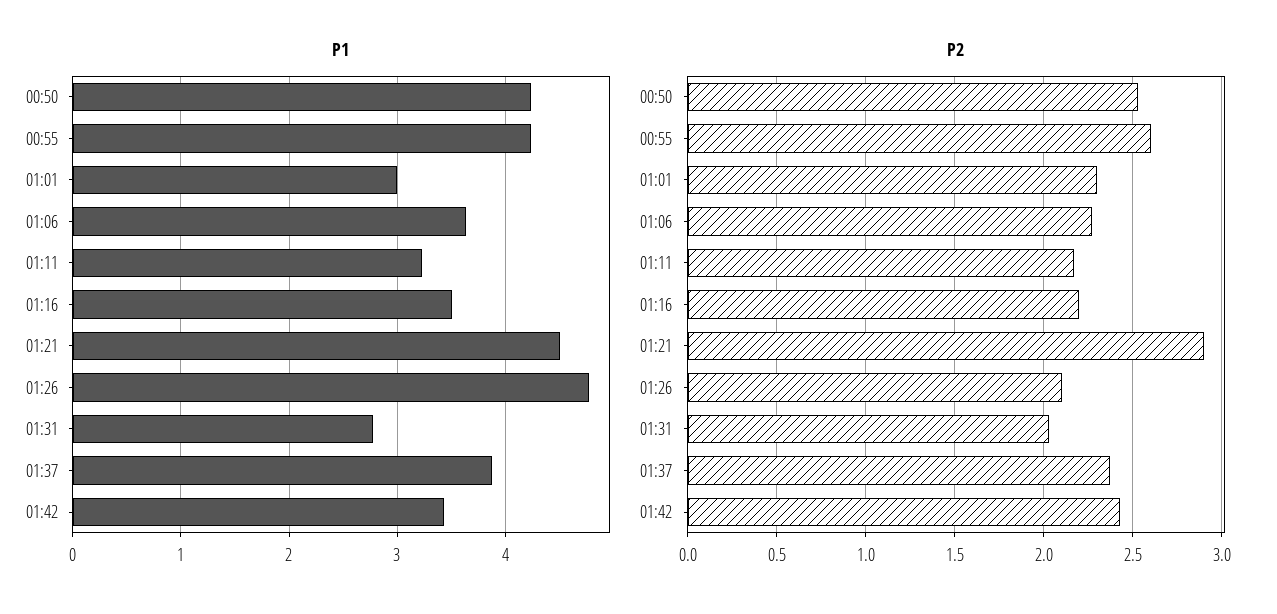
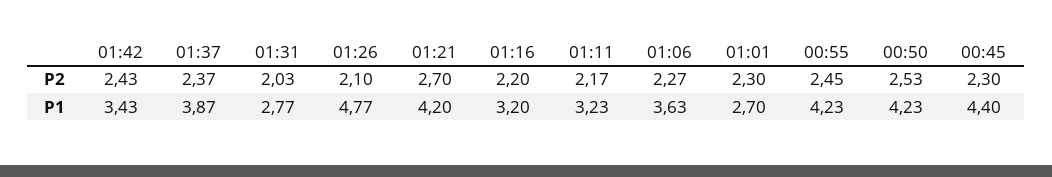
P1, 01:01: 3 -> 2.7
P1, 01:16: 3.5 -> 3.2
P1, 01:21: 4.5 -> 4.2
P2, 00:55: 2.6 -> 2.45
P2, 01:21: 2.9 -> 2.7
P2, 00:45: none -> 2.3
P1, 00:45: none -> 4.4

